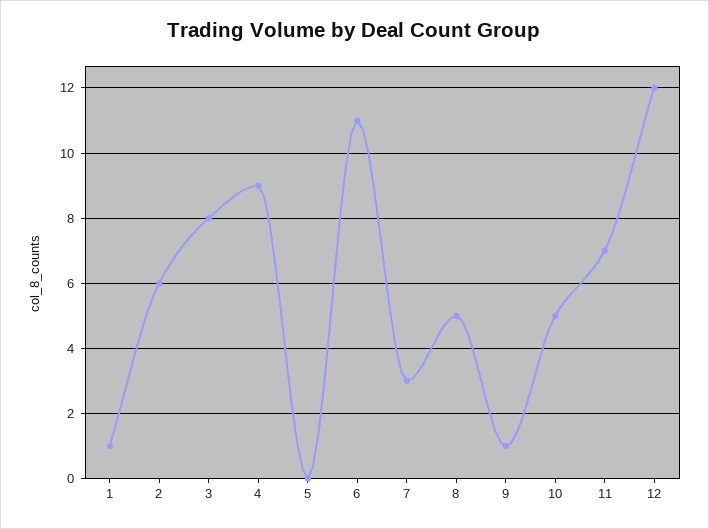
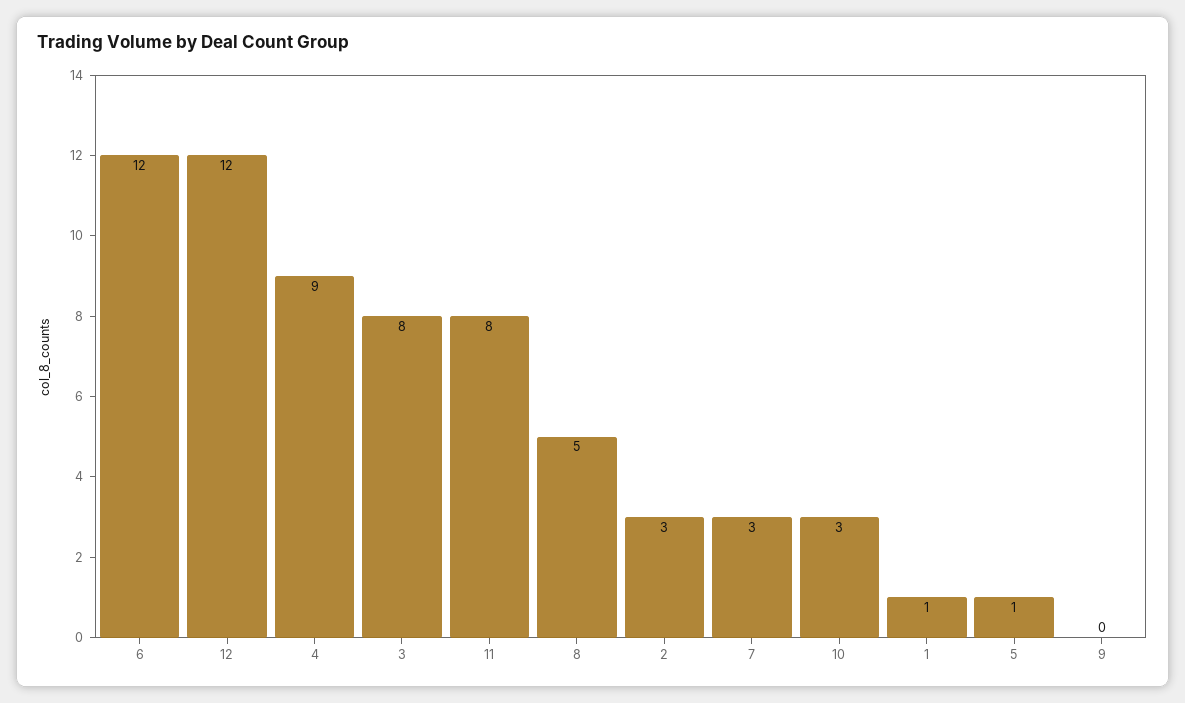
2: 6 -> 3
5: 0 -> 1
6: 11 -> 12
9: 1 -> 0
10: 5 -> 3
11: 7 -> 8

